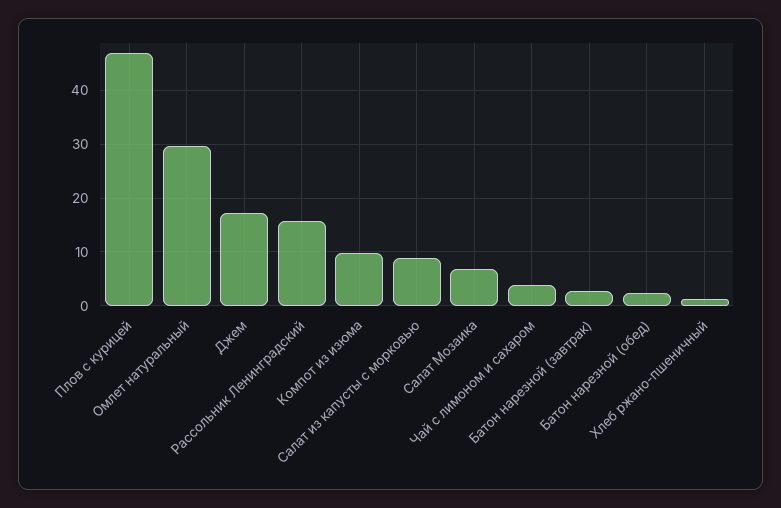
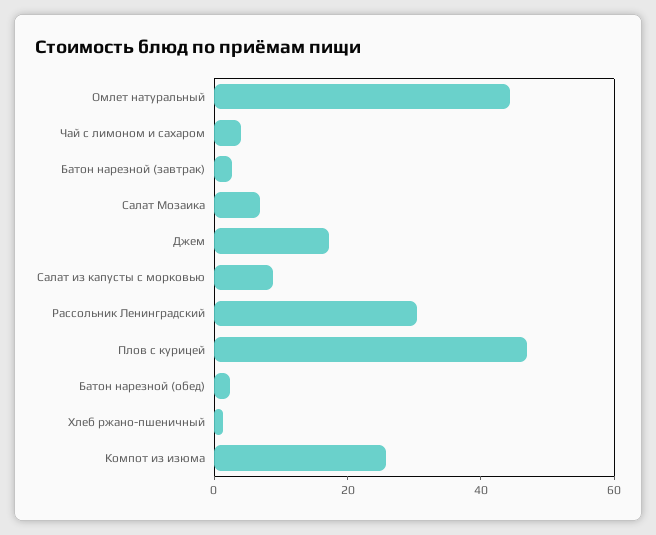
Омлет натуральный: 30 -> 45
Рассольник Ленинградский: 16 -> 30
Компот из изюма: 10 -> 25

